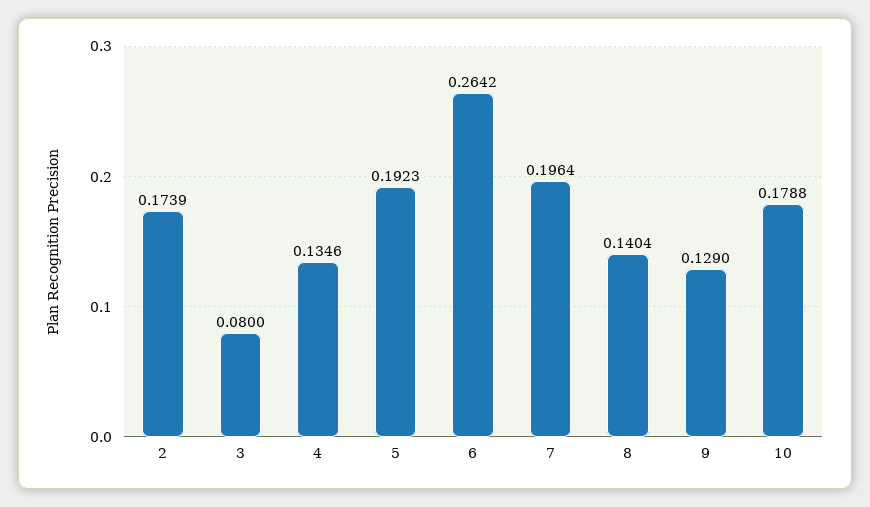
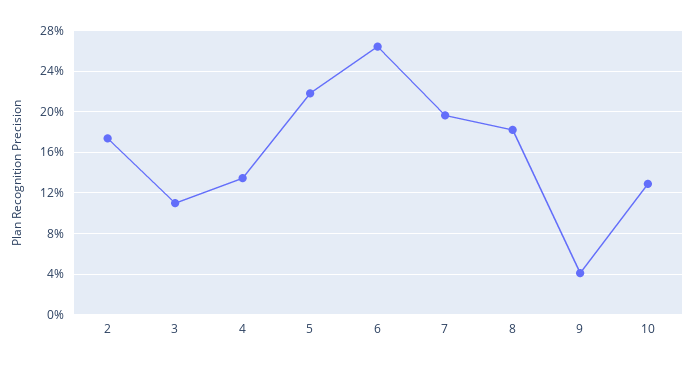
3: 0.08 -> 0.11
5: 0.1923 -> 0.22
8: 0.1404 -> 0.18
9: 0.129 -> 0.04
10: 0.1788 -> 0.13

